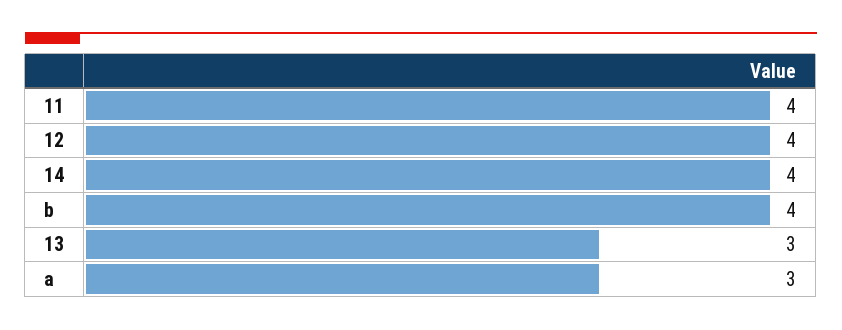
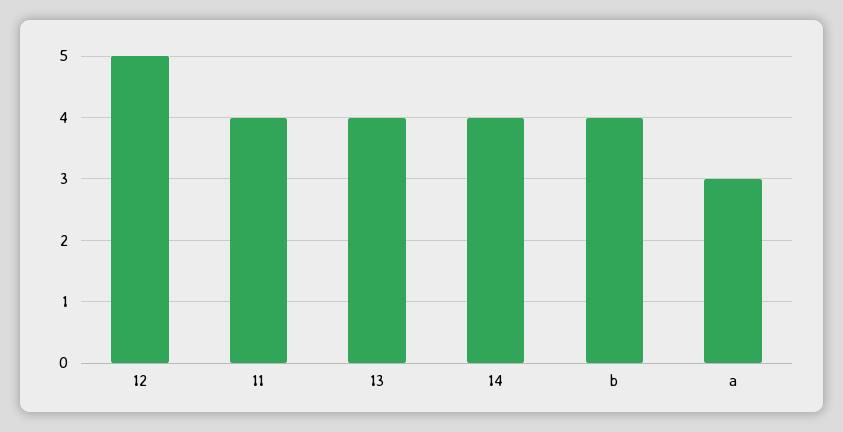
12: 4 -> 5
13: 3 -> 4

